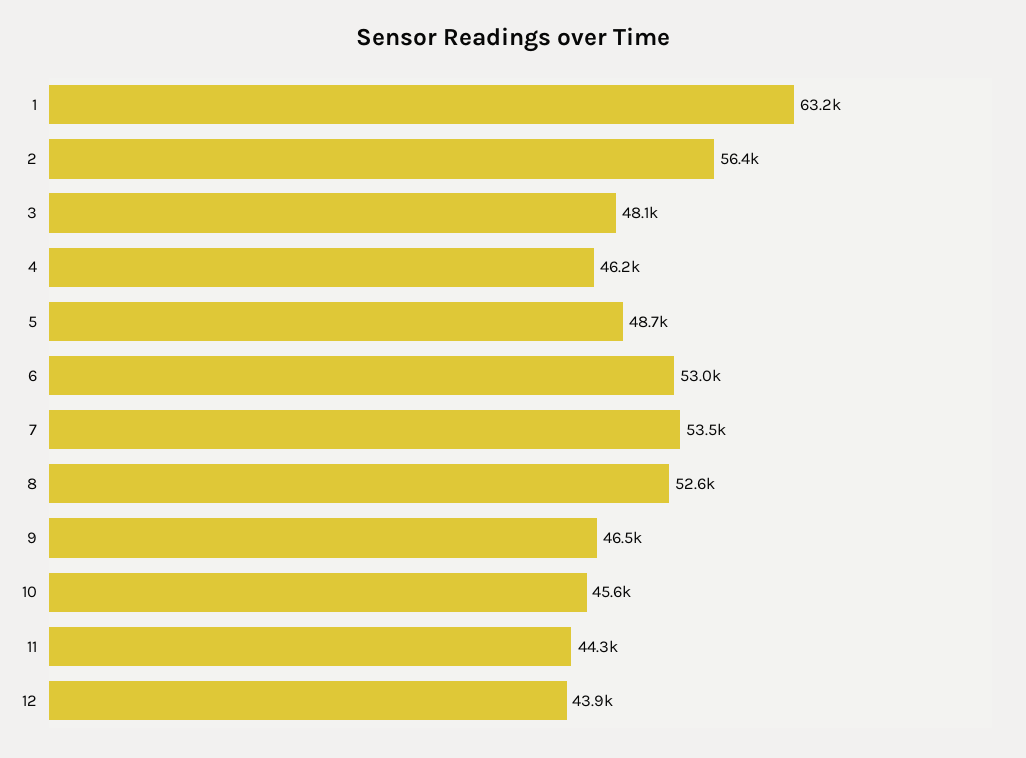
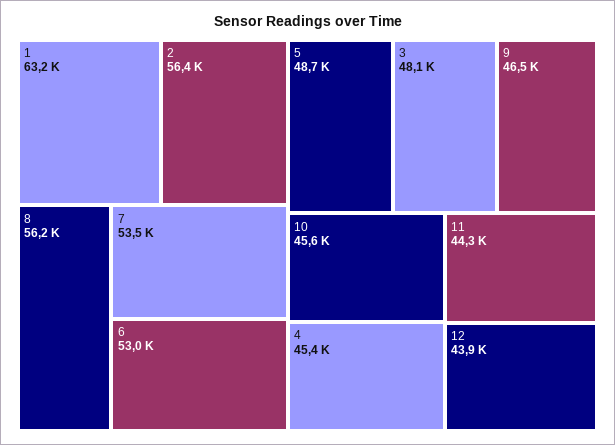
4: 46200 -> 45400
8: 52600 -> 56200

